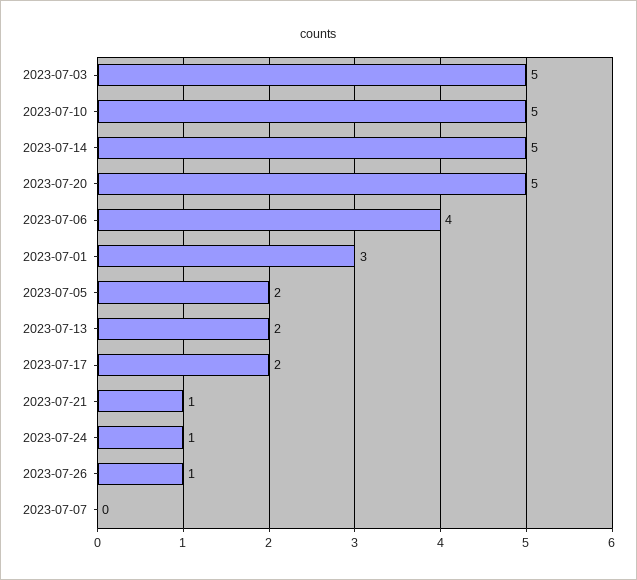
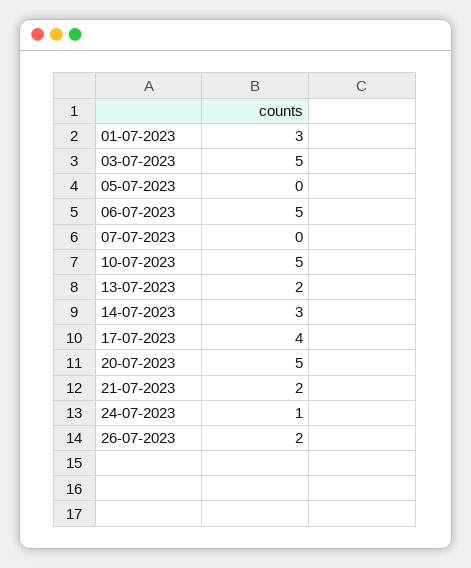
2023-07-14: 5 -> 3
2023-07-06: 4 -> 5
2023-07-05: 2 -> 0
2023-07-17: 2 -> 4
2023-07-21: 1 -> 2
2023-07-26: 1 -> 2

